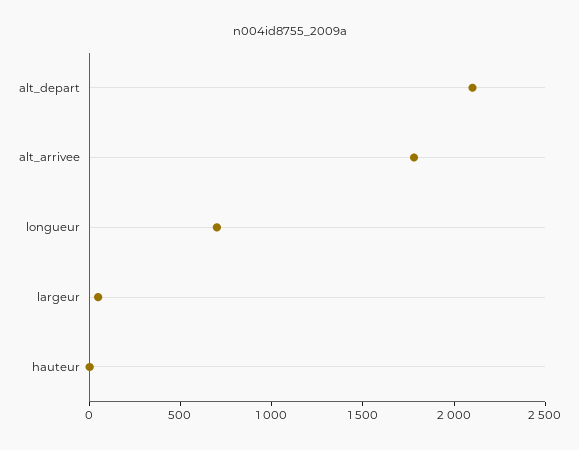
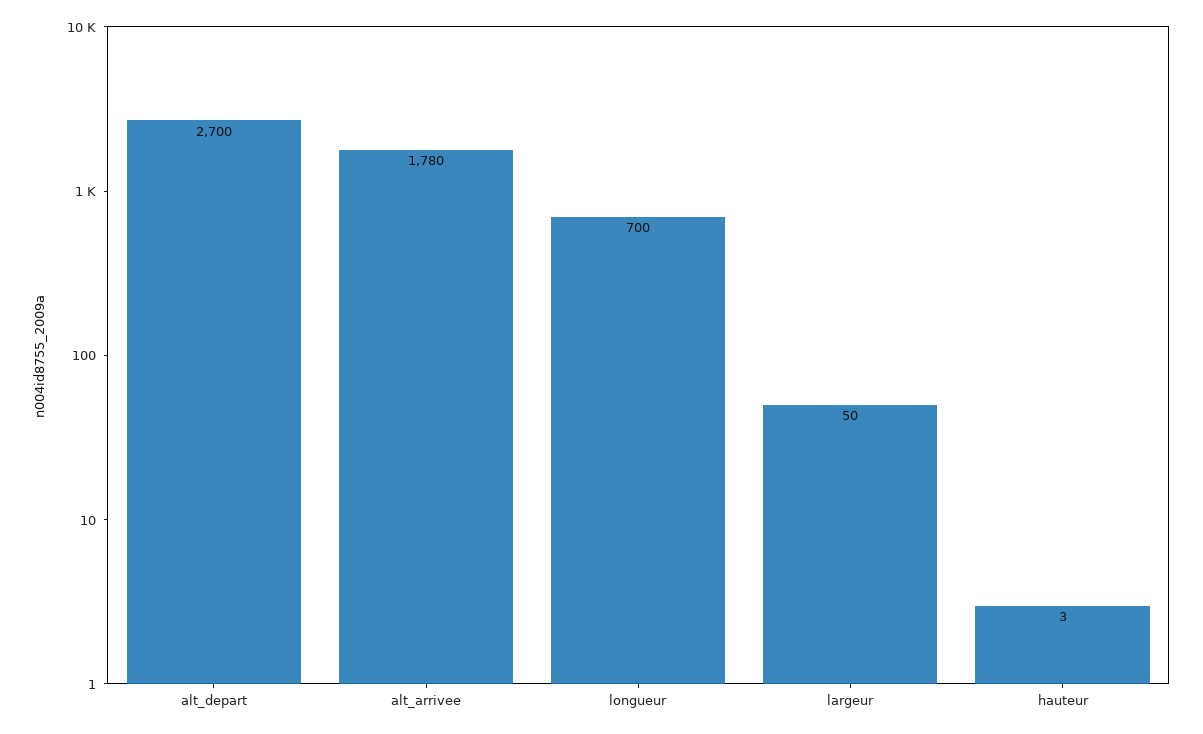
alt_depart: 2100 -> 2700

